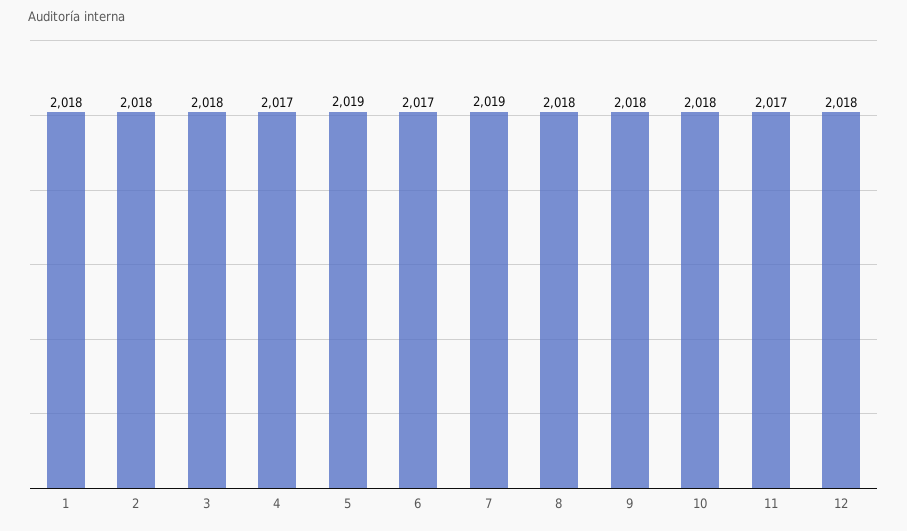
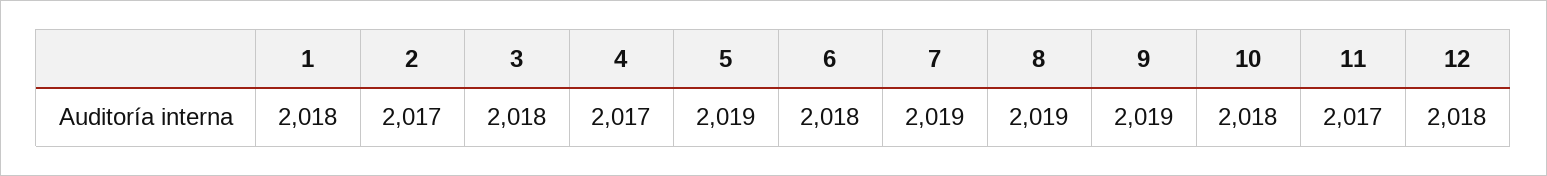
2: 2018 -> 2017
6: 2017 -> 2018
8: 2018 -> 2019
9: 2018 -> 2019

